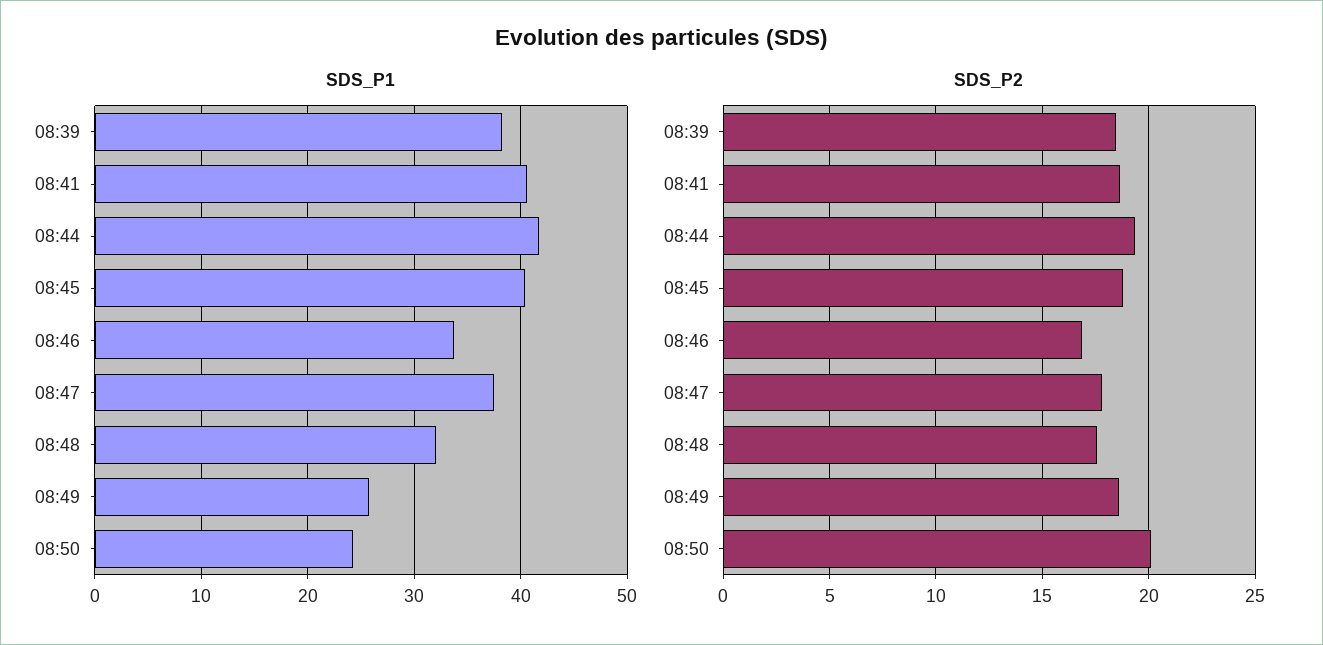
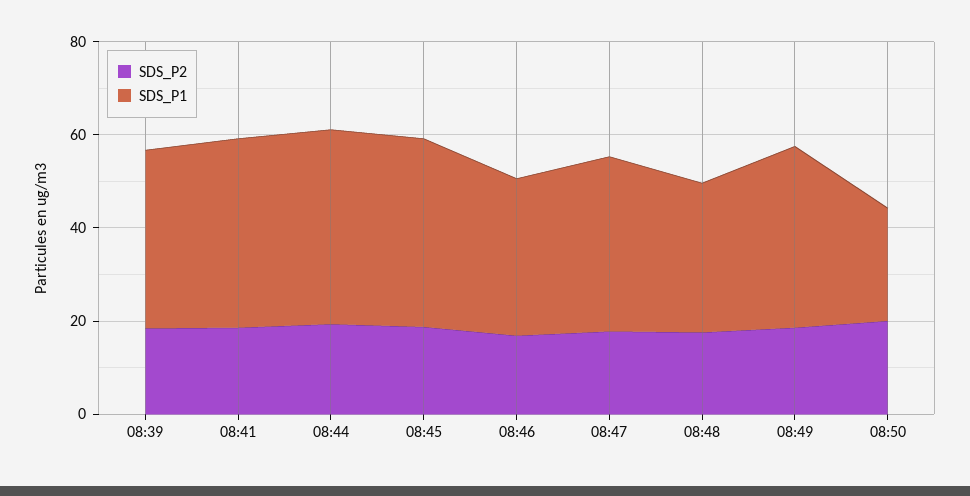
SDS_P1, 08:49: 26 -> 40

